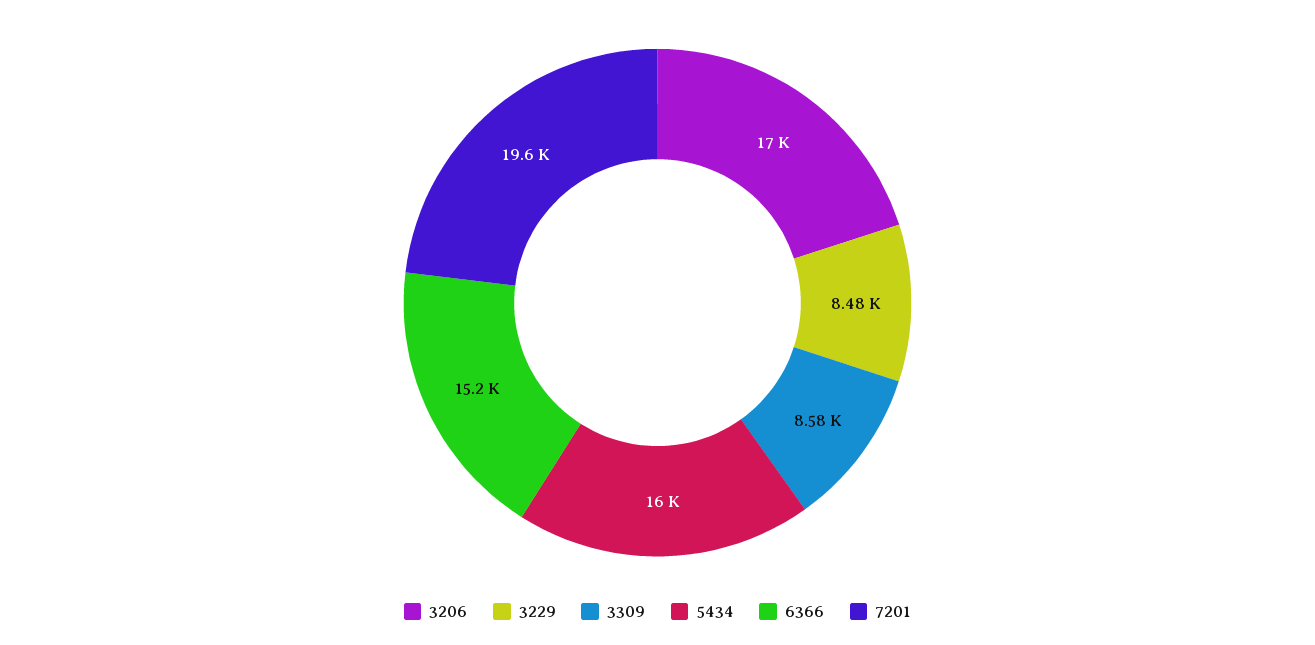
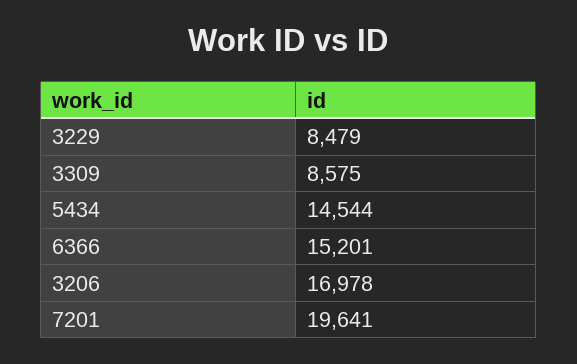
5434: 16000 -> 14544

